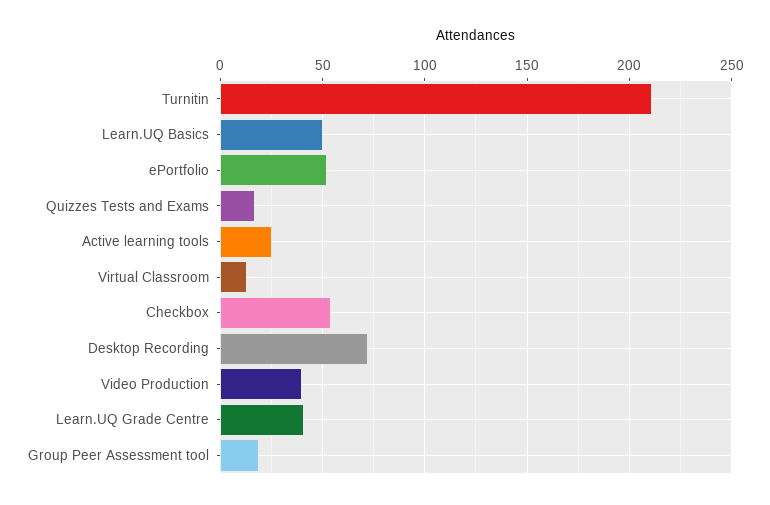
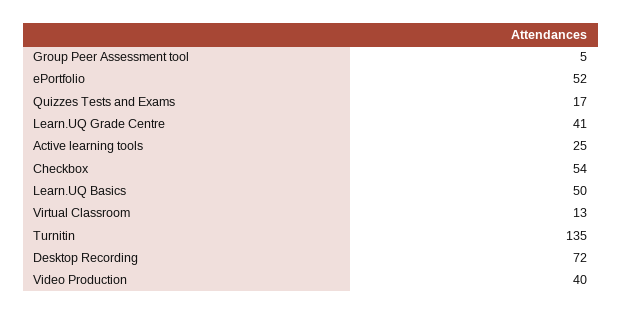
Turnitin: 210 -> 135
Group Peer Assessment tool: 20 -> 5

